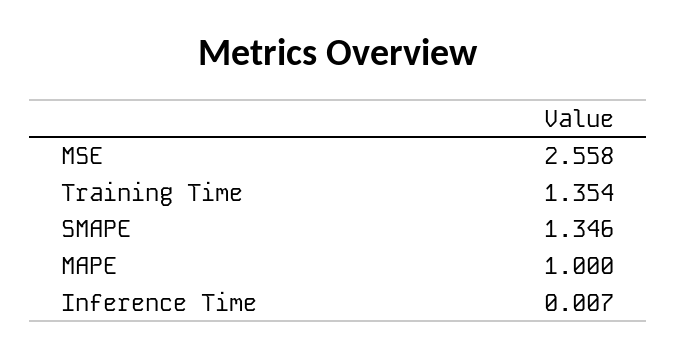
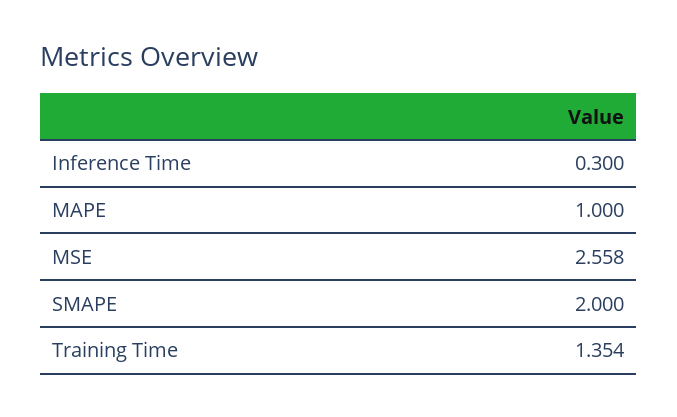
SMAPE: 1.346 -> 2
Inference Time: 0.007 -> 0.3

